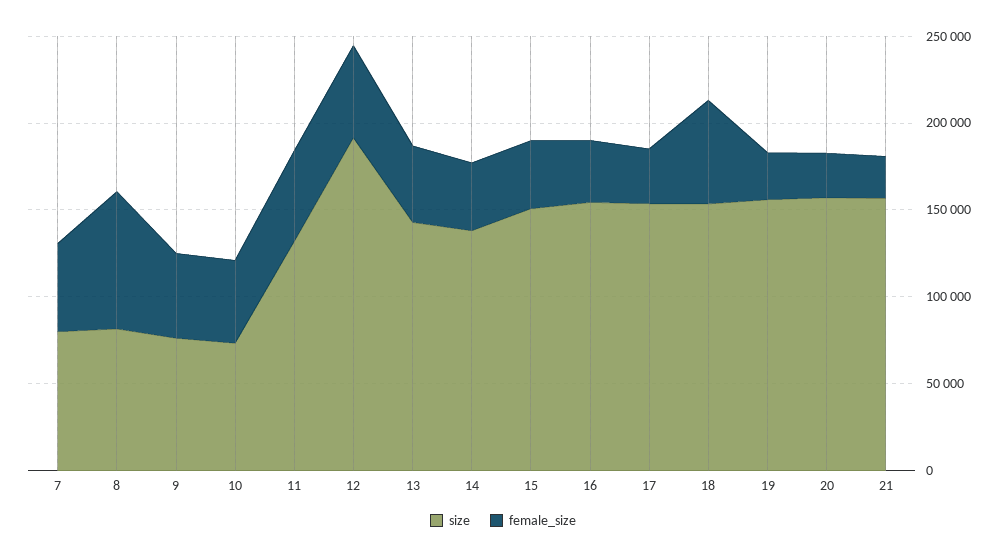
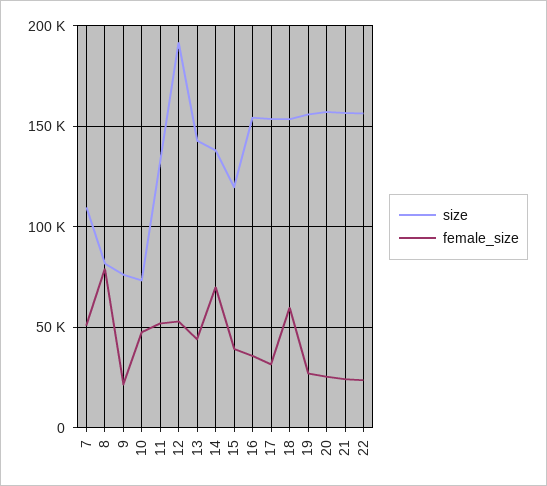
size, 7: 80000 -> 110000
female_size, 9: 50000 -> 20000
female_size, 14: 40000 -> 70000
size, 15: 150000 -> 120000
size, 22: none -> 155000
female_size, 22: none -> 25000

